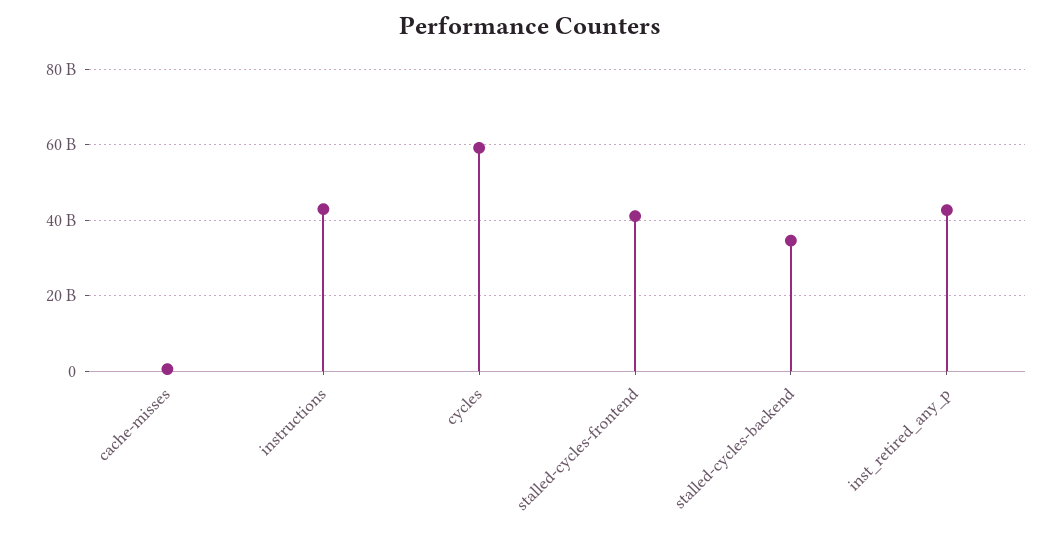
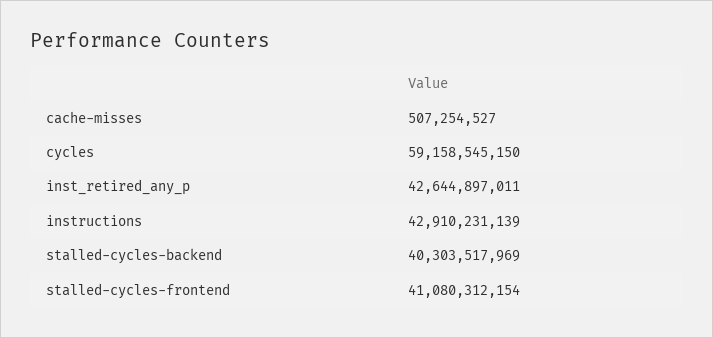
stalled-cycles-backend: 34000000000 -> 40303517969

